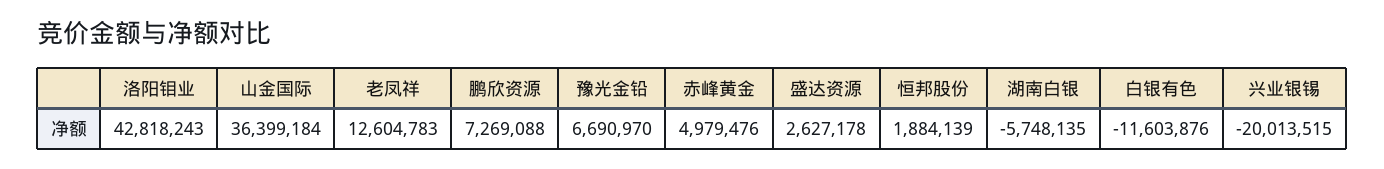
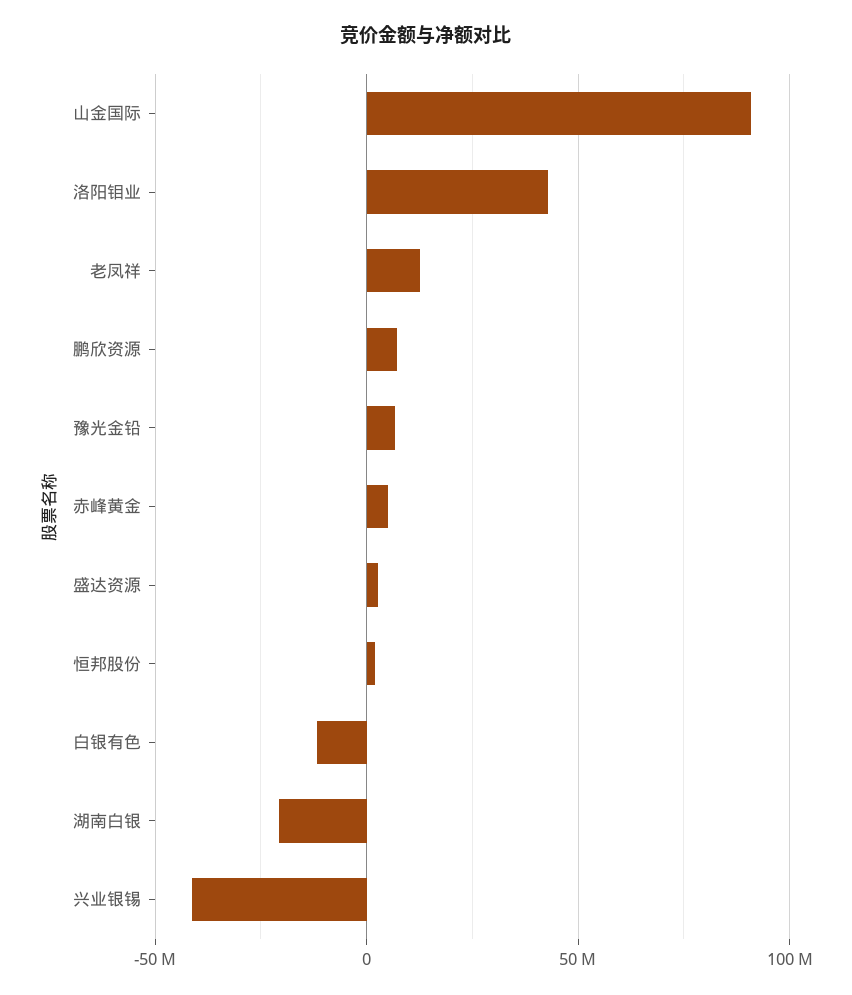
山金国际: 36399184 -> 90000000
湖南白银: -5748135 -> -20000000
兴业银锡: -20013515 -> -40000000

